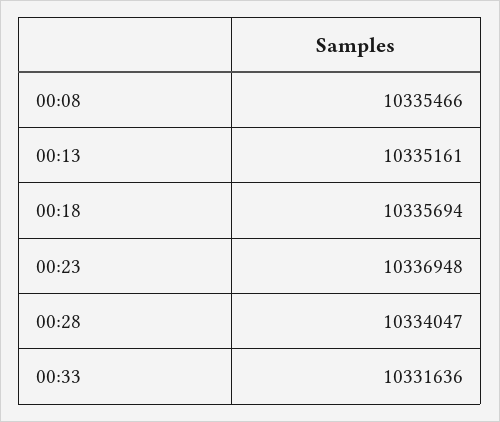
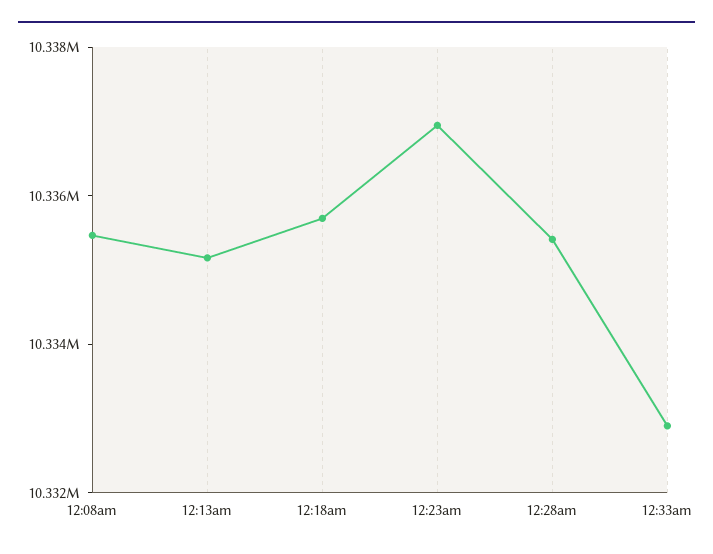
00:28: 10334047 -> 10335500
00:33: 10331636 -> 10333000

